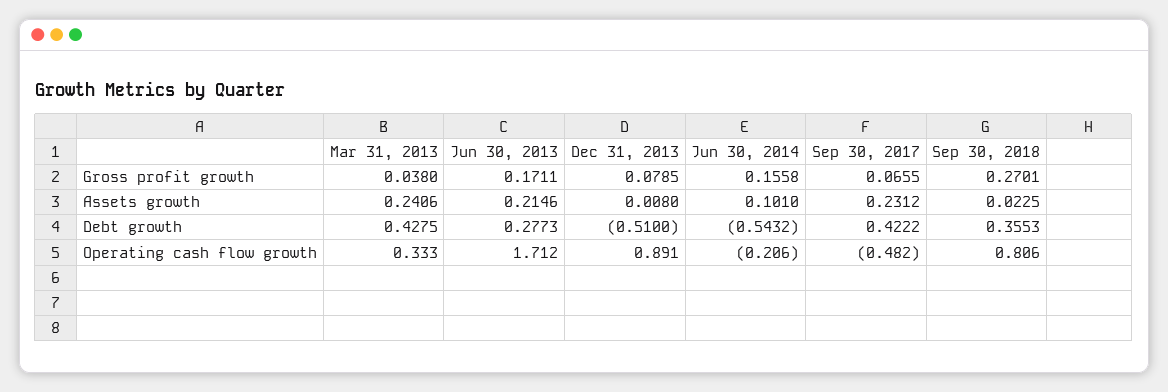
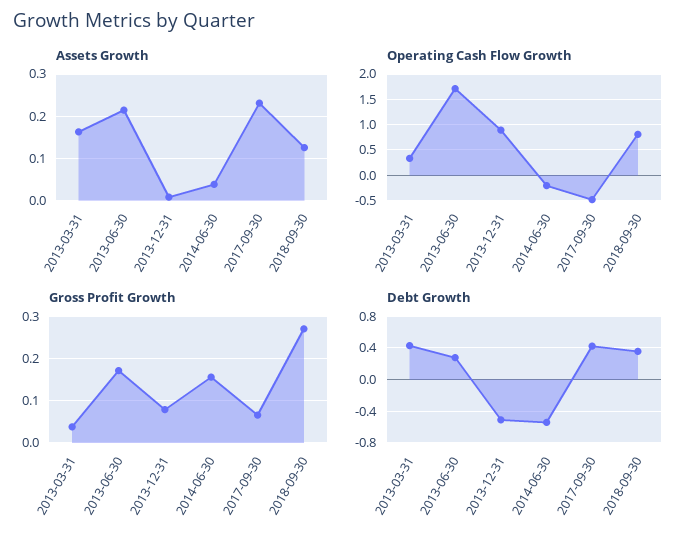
Assets growth, Mar 31, 2013: 0.2406 -> 0.16
Assets growth, Jun 30, 2014: 0.101 -> 0.04
Assets growth, Sep 30, 2018: 0.0225 -> 0.12

